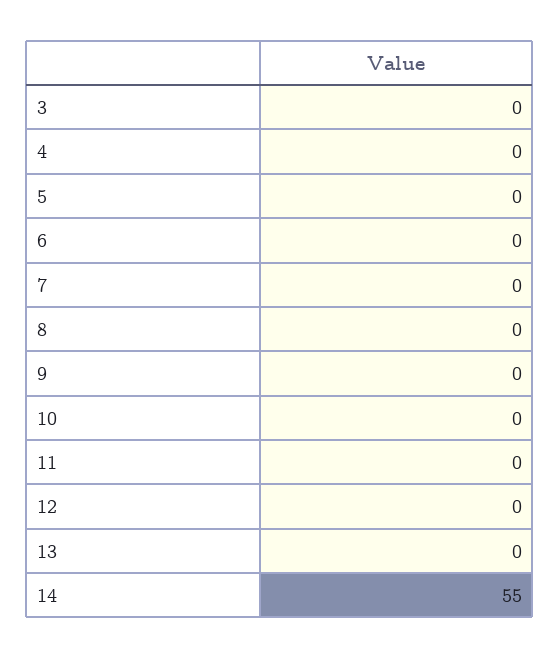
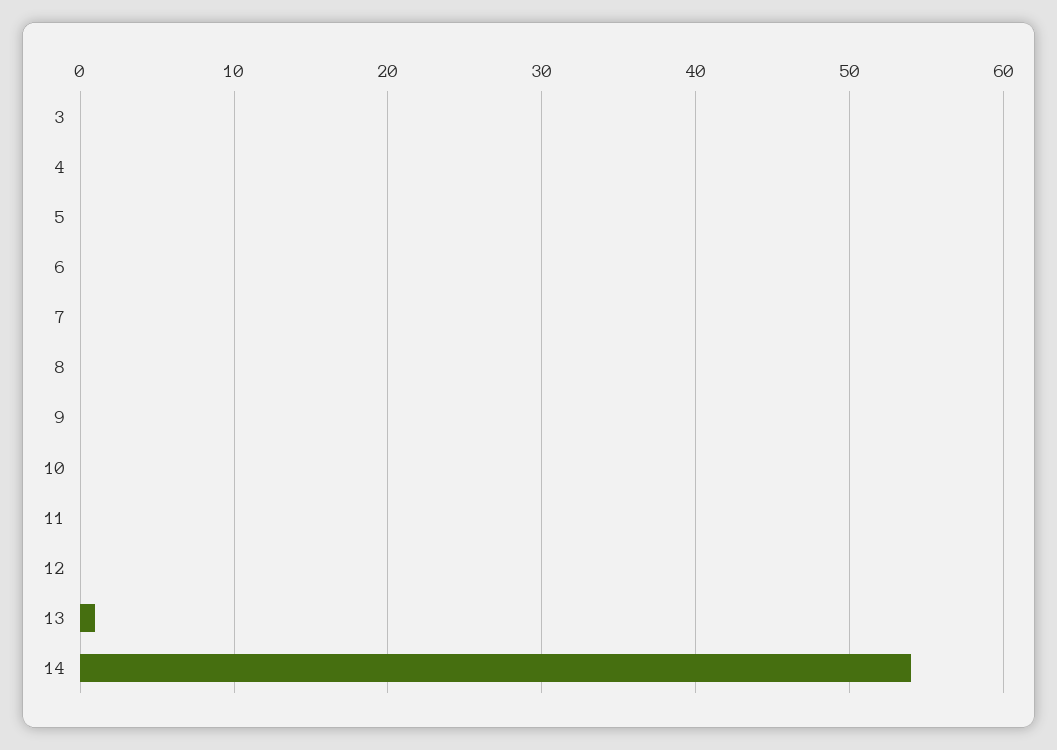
13: 0 -> 1
14: 55 -> 54

